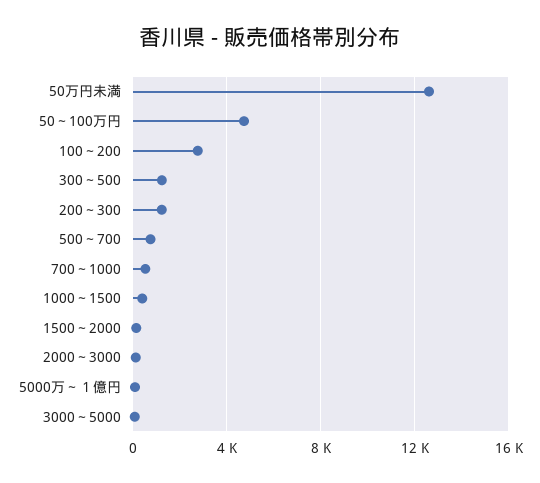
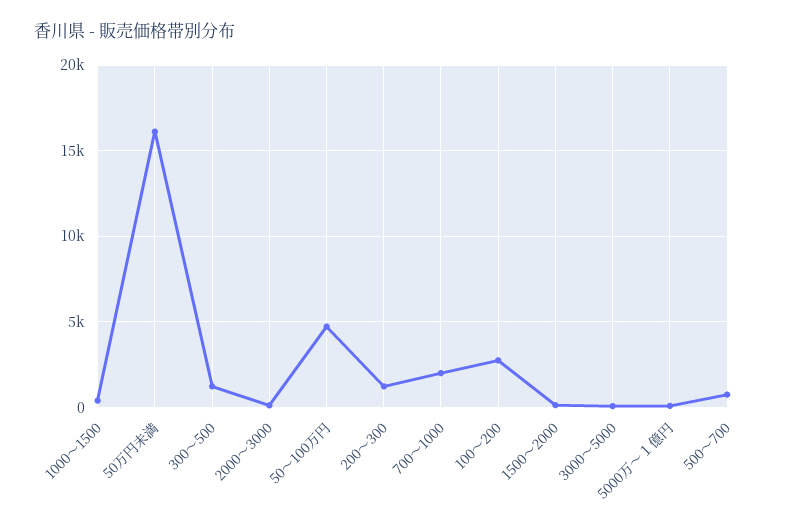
50万円未満: 12500 -> 16000
700～1000: 500 -> 2000

